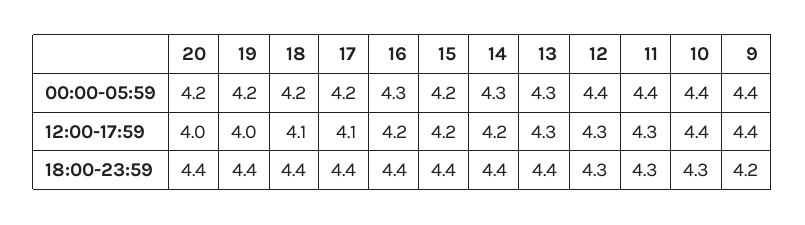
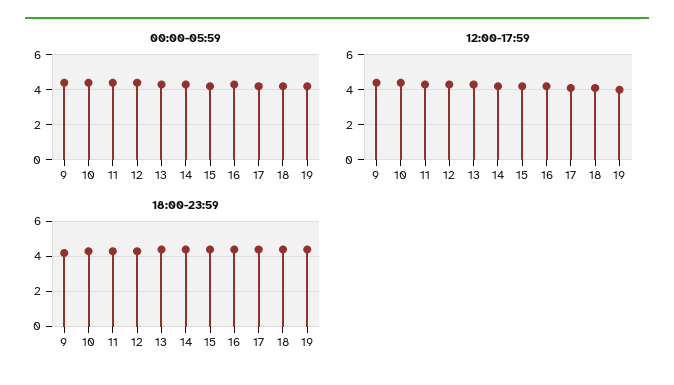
00:00-05:59, 20: 4.2 -> none
12:00-17:59, 20: 4 -> none
18:00-23:59, 20: 4.4 -> none

